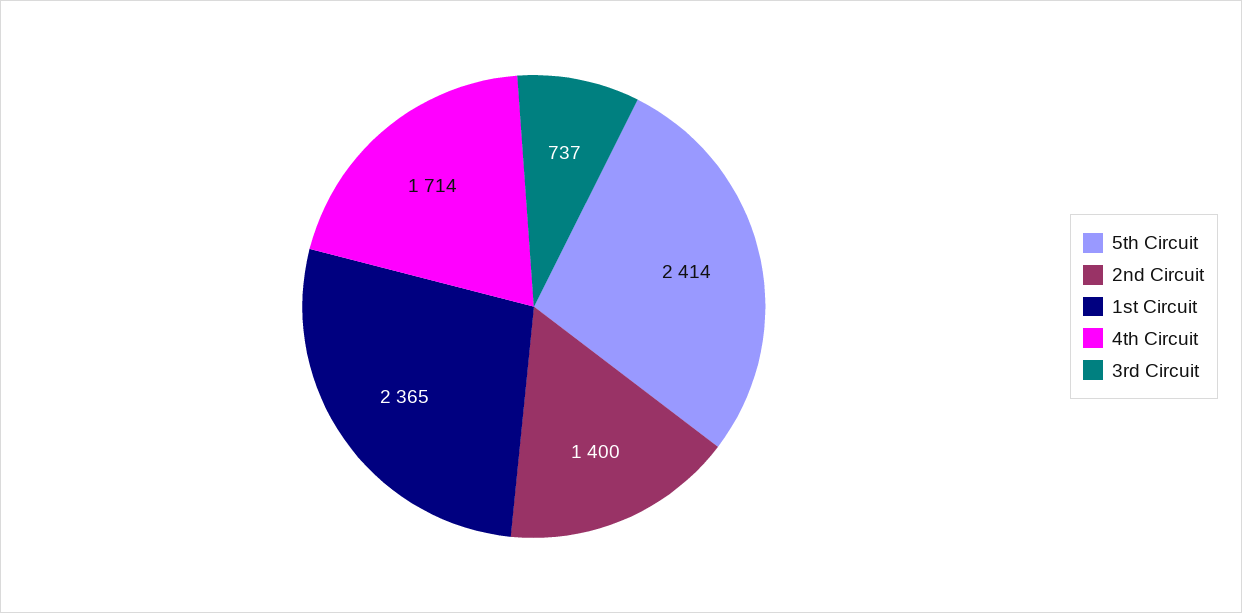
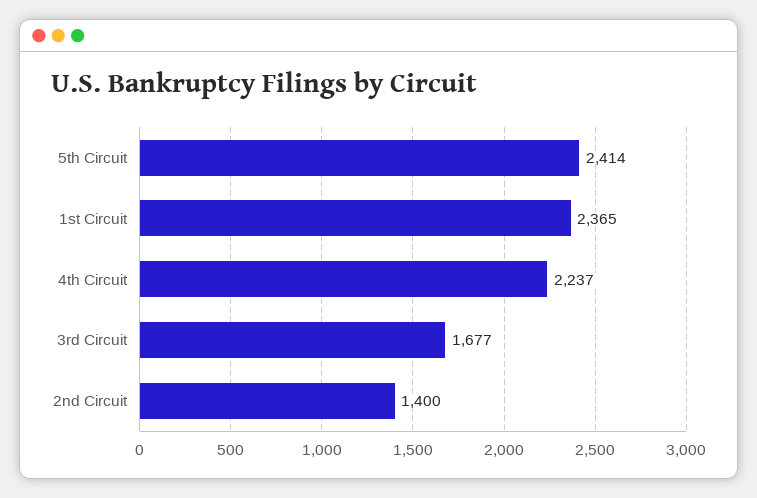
4th Circuit: 1714 -> 2237
3rd Circuit: 737 -> 1677

